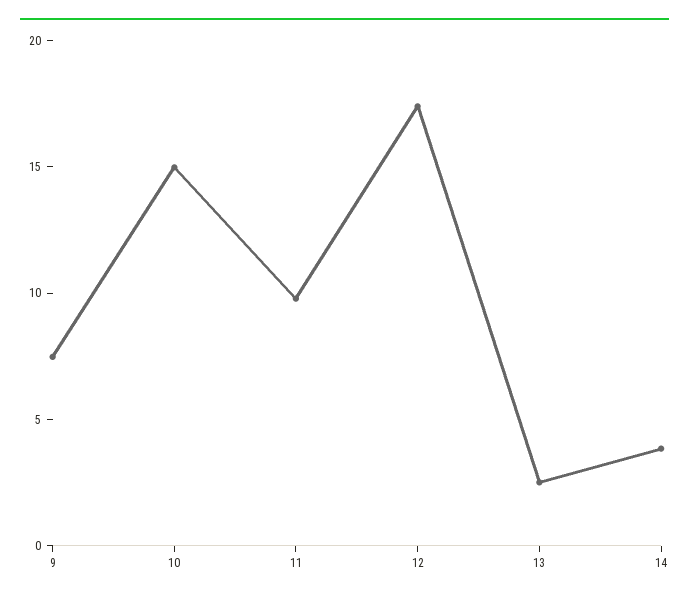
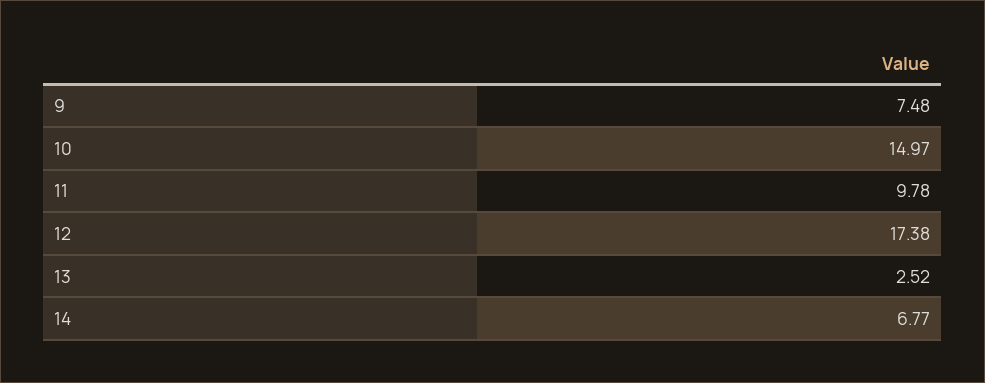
14: 4 -> 6.77

